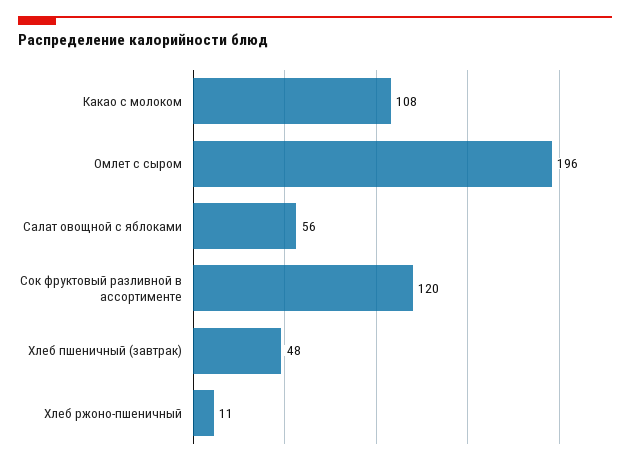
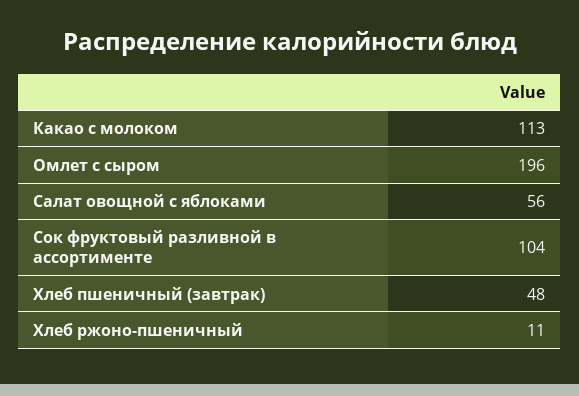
Какао с молоком: 108 -> 113
Сок фруктовый разливной в ассортименте: 120 -> 104

